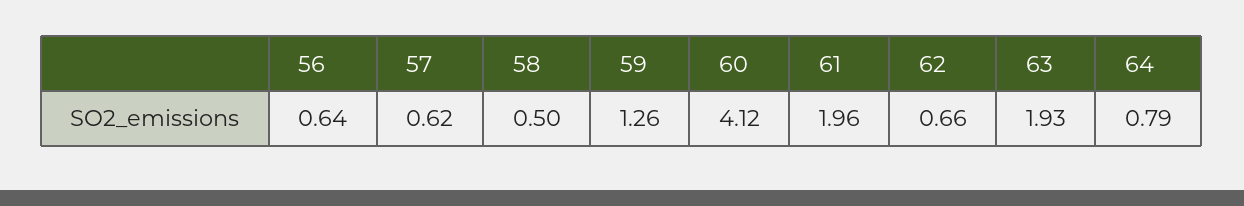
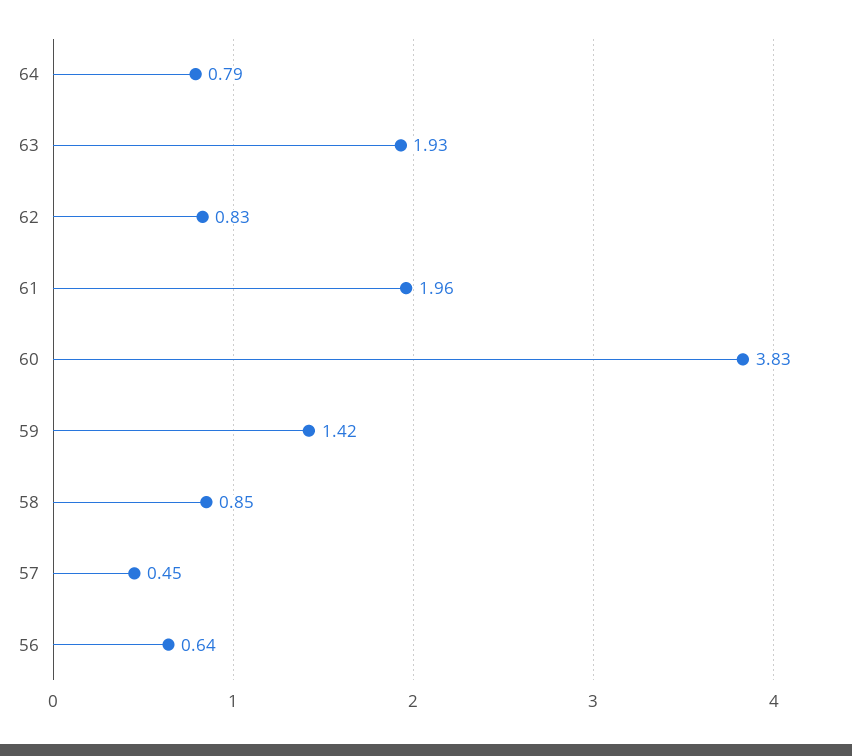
57: 0.62 -> 0.45
58: 0.5 -> 0.85
59: 1.26 -> 1.42
60: 4.12 -> 3.83
62: 0.66 -> 0.83

